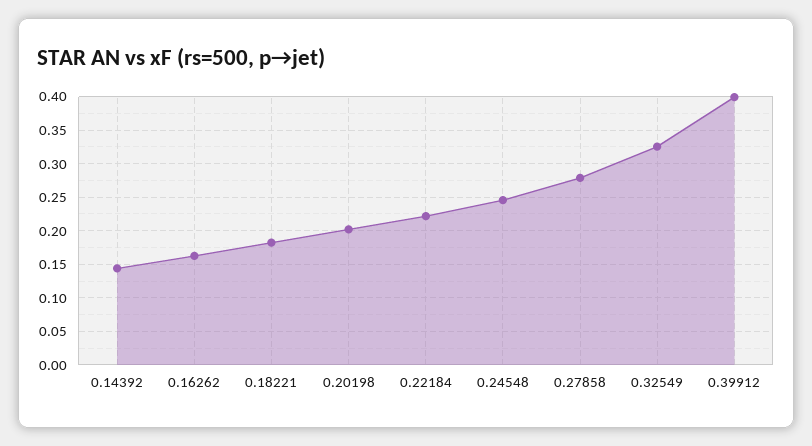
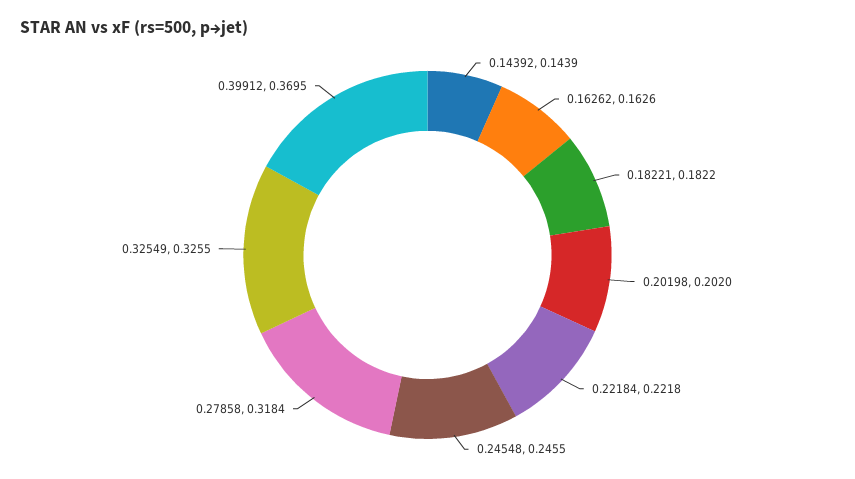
0.27858: 0.28 -> 0.3184
0.39912: 0.4 -> 0.3695

